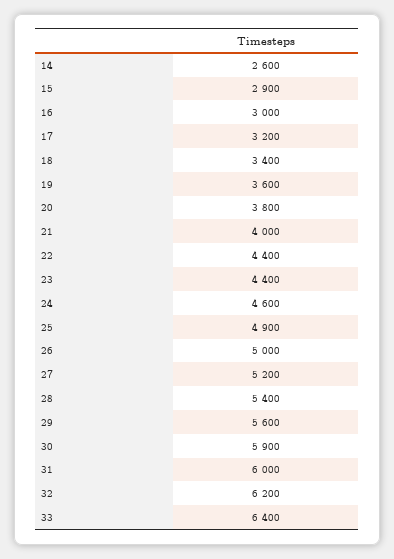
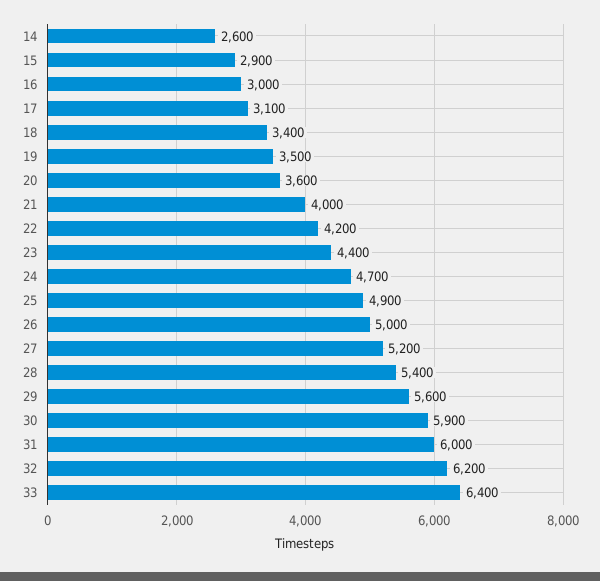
17: 3200 -> 3100
19: 3600 -> 3500
20: 3800 -> 3600
22: 4400 -> 4200
24: 4600 -> 4700

